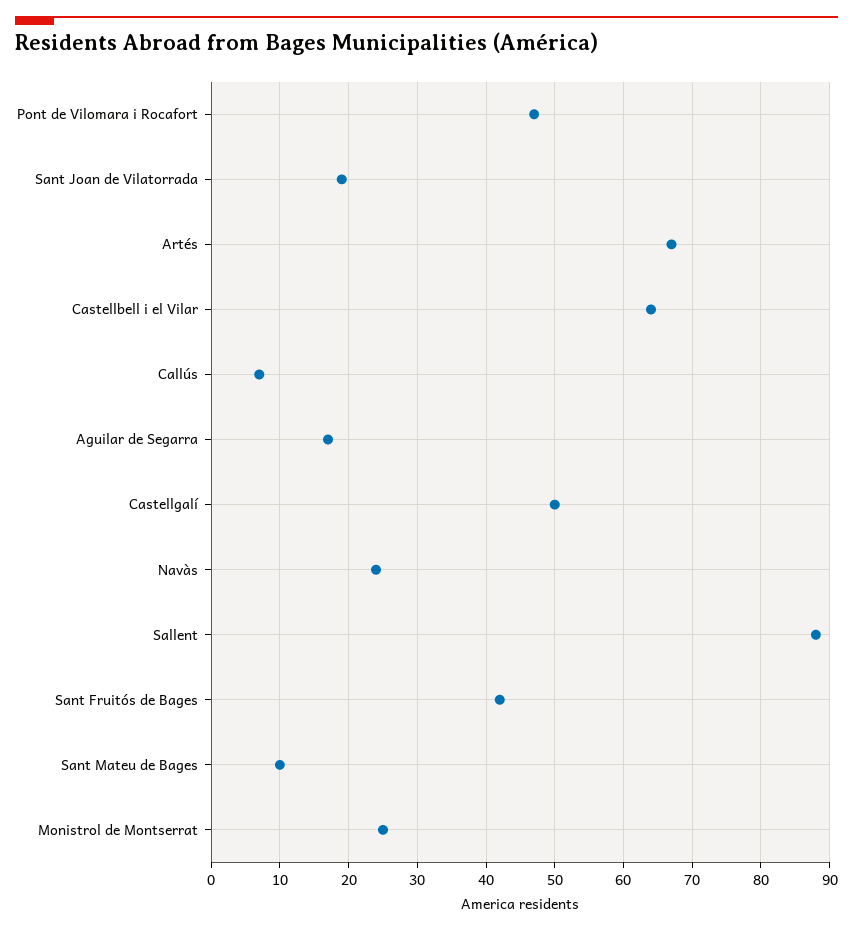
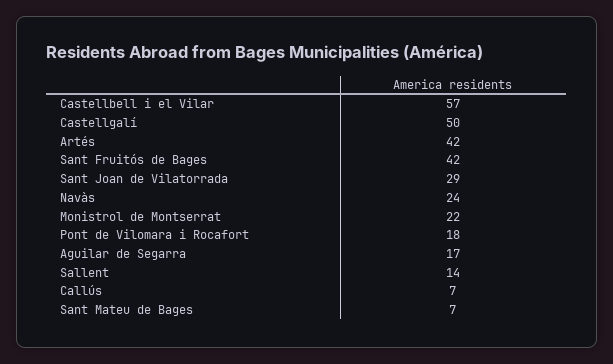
Pont de Vilomara i Rocafort: 47 -> 18
Sant Joan de Vilatorrada: 19 -> 29
Artés: 67 -> 42
Castellbell i el Vilar: 64 -> 57
Sallent: 88 -> 14
Sant Mateu de Bages: 10 -> 7
Monistrol de Montserrat: 25 -> 22

